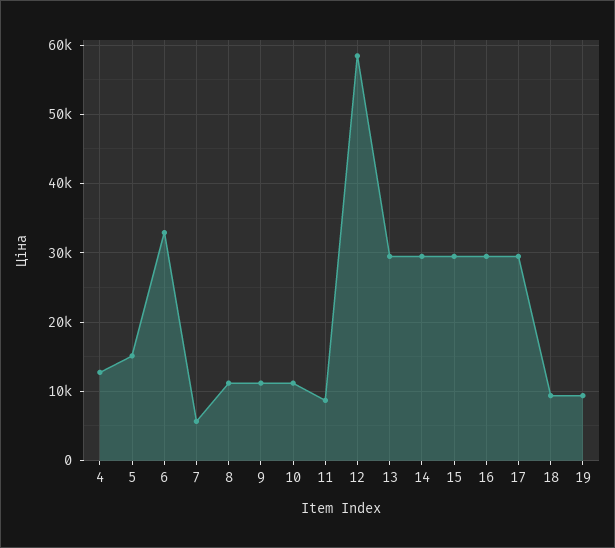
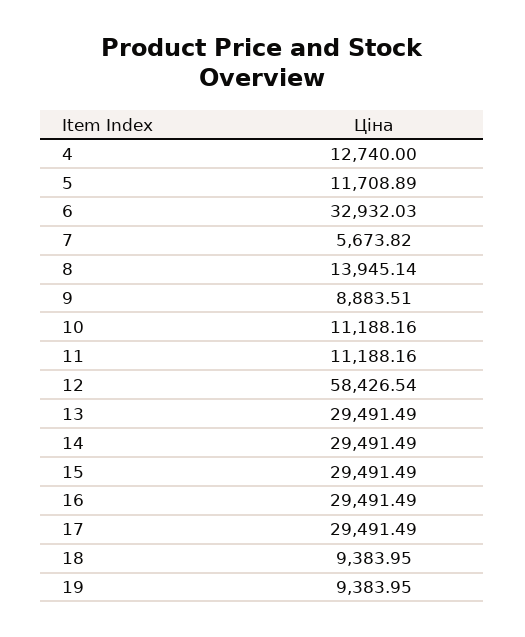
5: 15000 -> 11708.89
8: 11000 -> 13945.14
9: 11000 -> 8883.51
11: 9000 -> 11188.16

